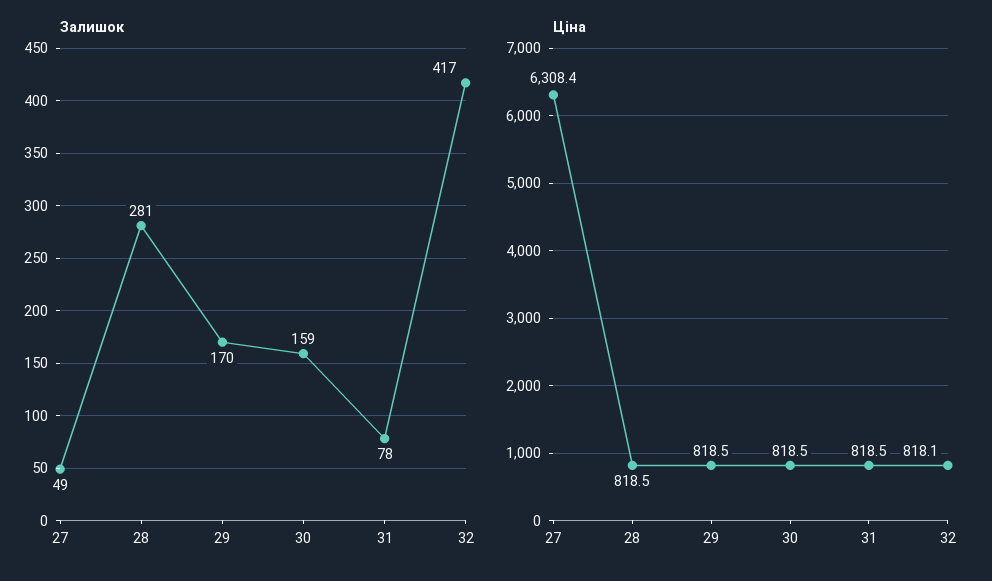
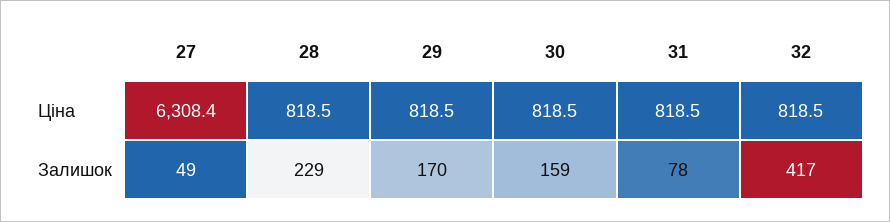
Залишок, 28: 281 -> 229
Ціна, 32: 818.1 -> 818.5

